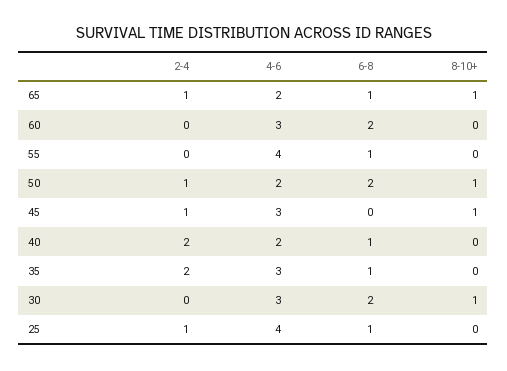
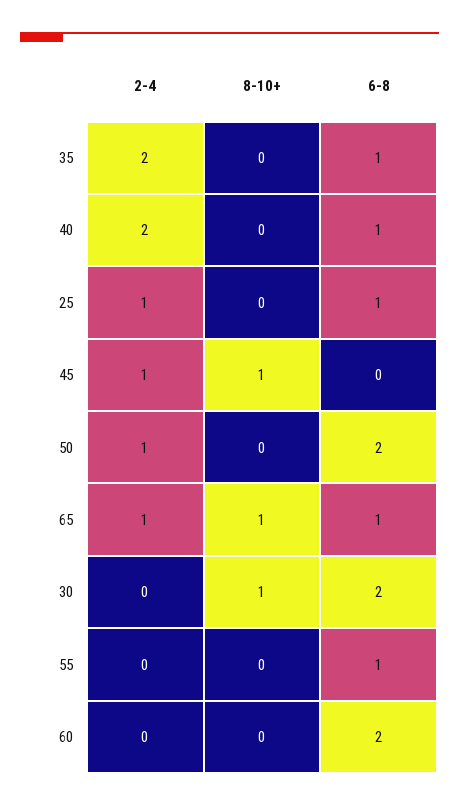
4-6, 65: 2 -> none
4-6, 60: 3 -> none
4-6, 55: 4 -> none
4-6, 50: 2 -> none
8-10+, 50: 1 -> 0
4-6, 45: 3 -> none
4-6, 40: 2 -> none
4-6, 35: 3 -> none
4-6, 30: 3 -> none
4-6, 25: 4 -> none

